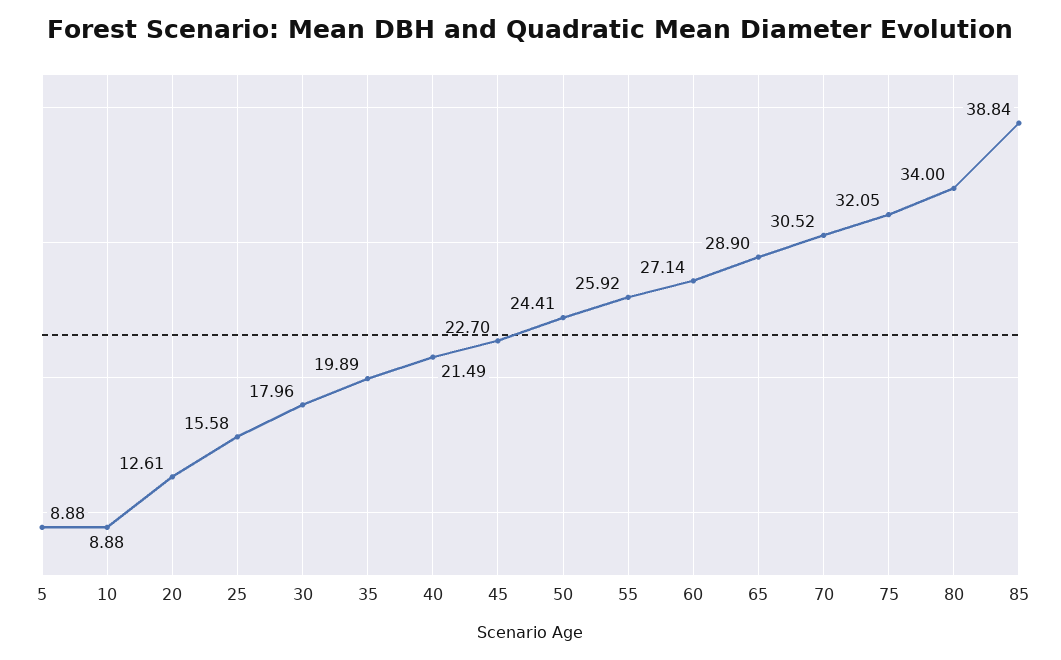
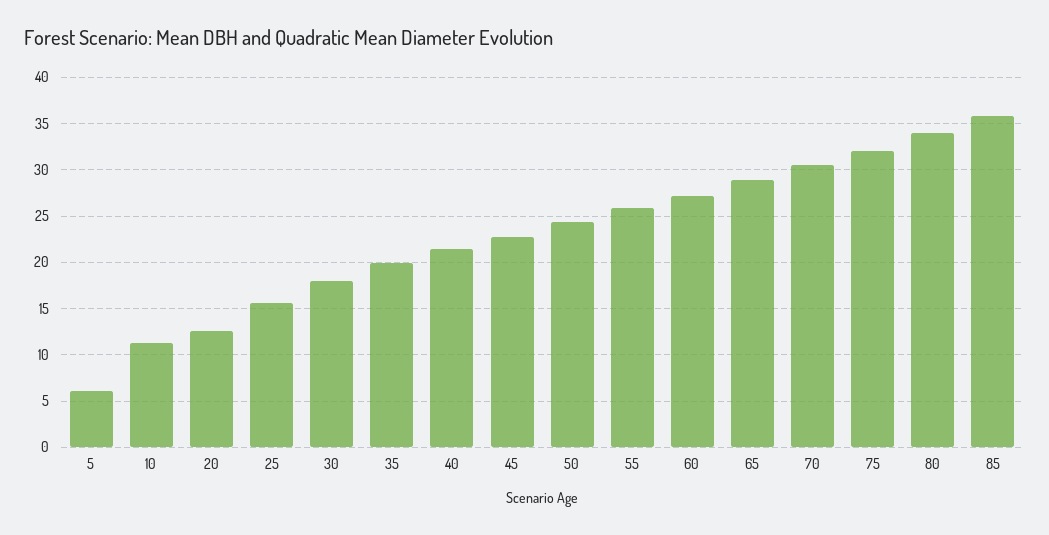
5: 8.88 -> 6
10: 8.88 -> 11
85: 38.84 -> 36

